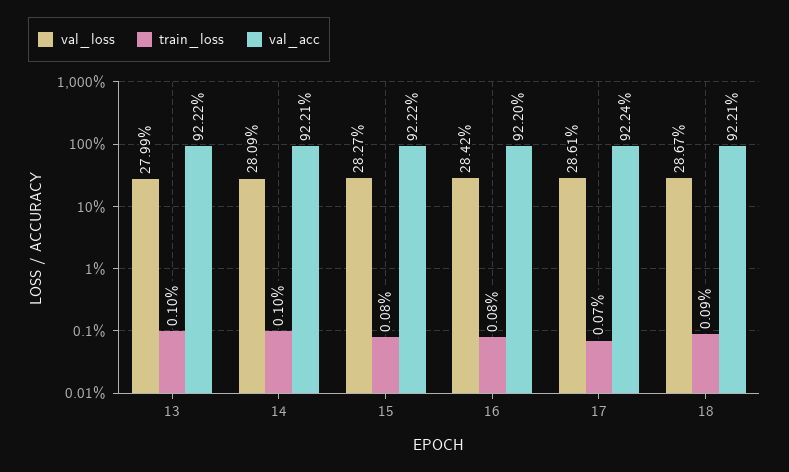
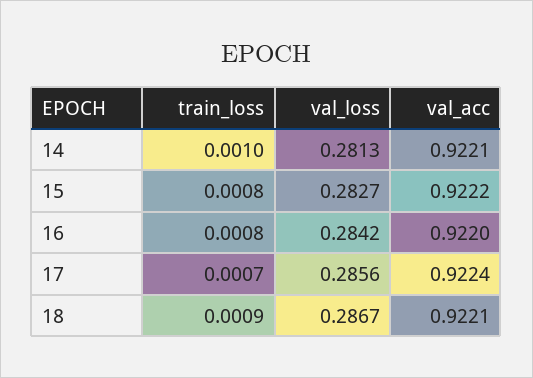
val_loss, 13: 0.2799 -> none
train_loss, 13: 0.001 -> none
val_acc, 13: 0.9222 -> none
val_loss, 14: 0.2809 -> 0.2813
val_loss, 17: 0.2861 -> 0.2856

